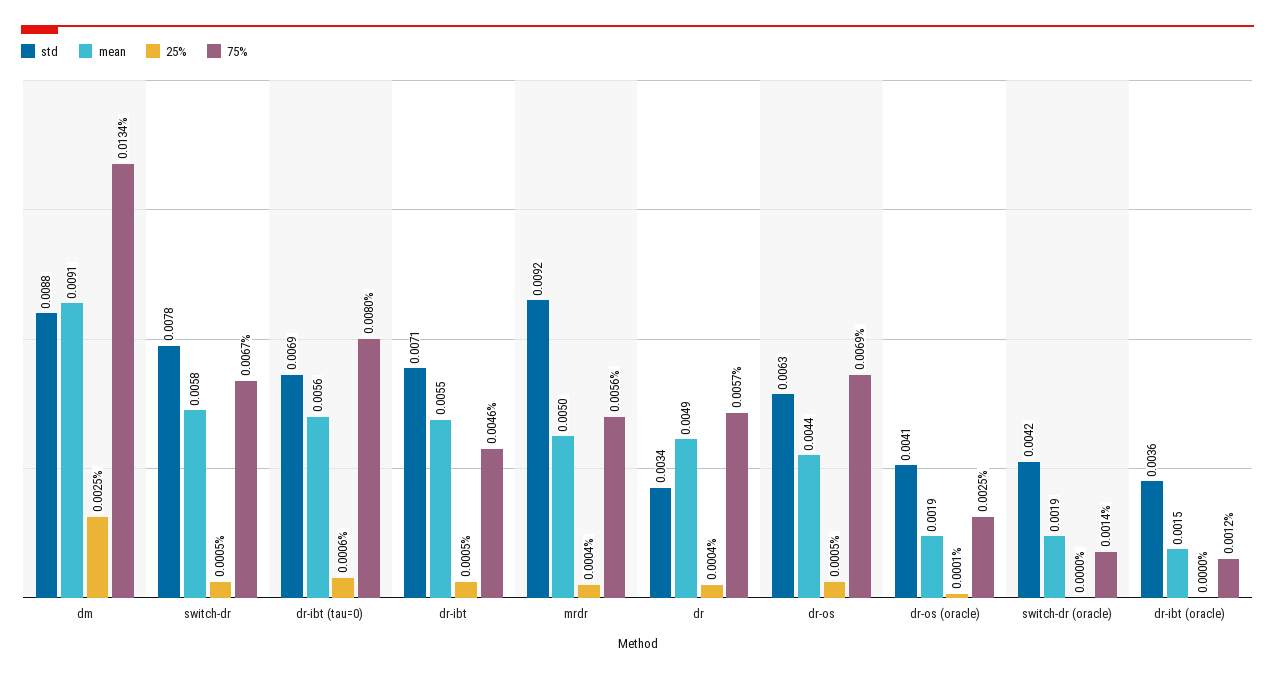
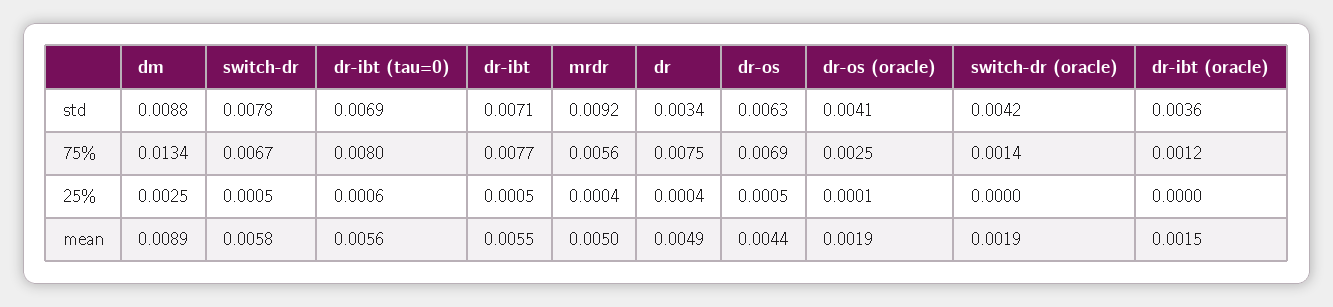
mean, dm: 0.0091 -> 0.0089
75%, dr-ibt: 0.0046 -> 0.0077
75%, dr: 0.0057 -> 0.0075

